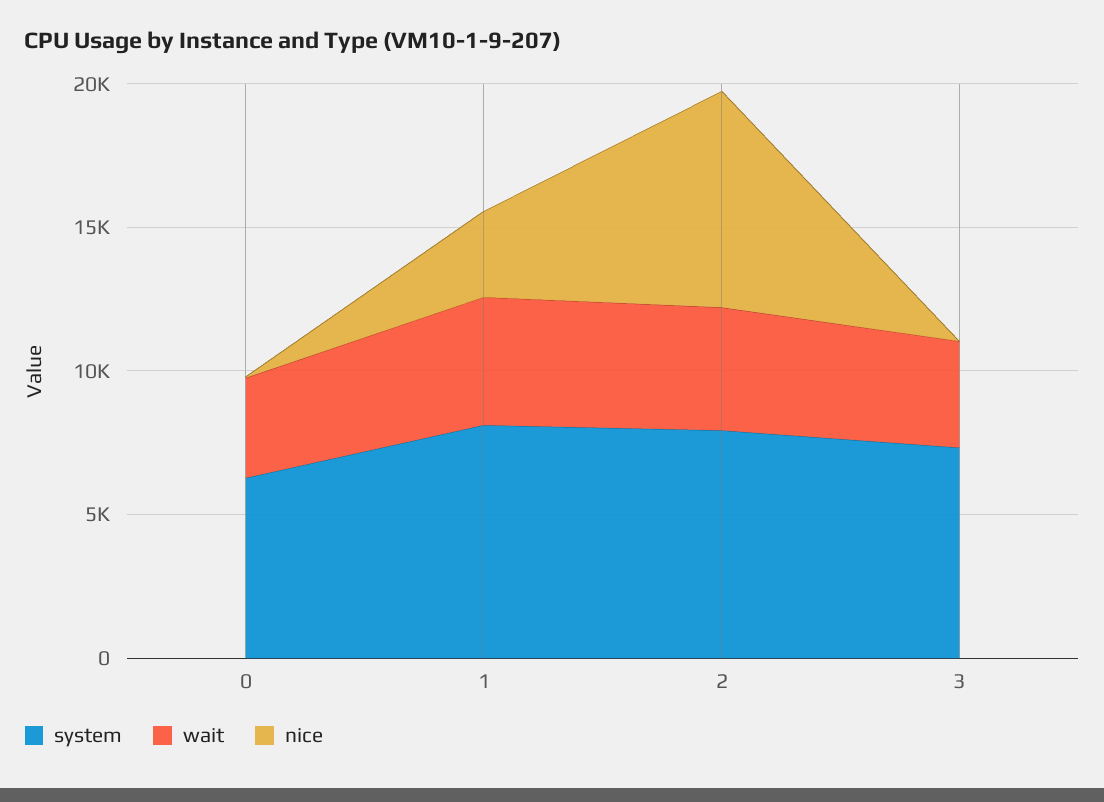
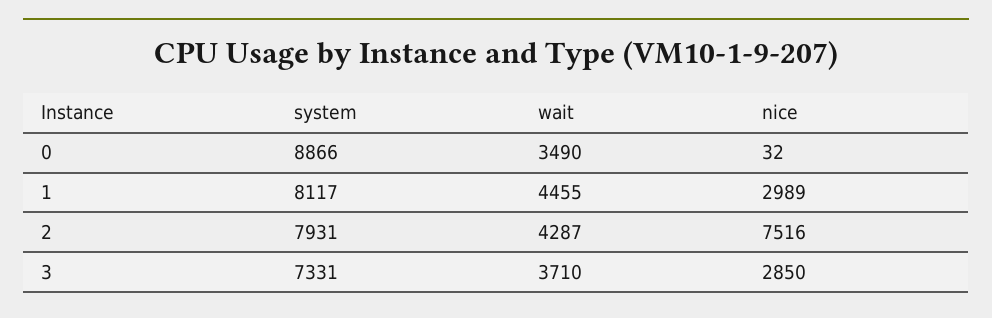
system, 0: 6000 -> 8866
nice, 3: 0 -> 2850

